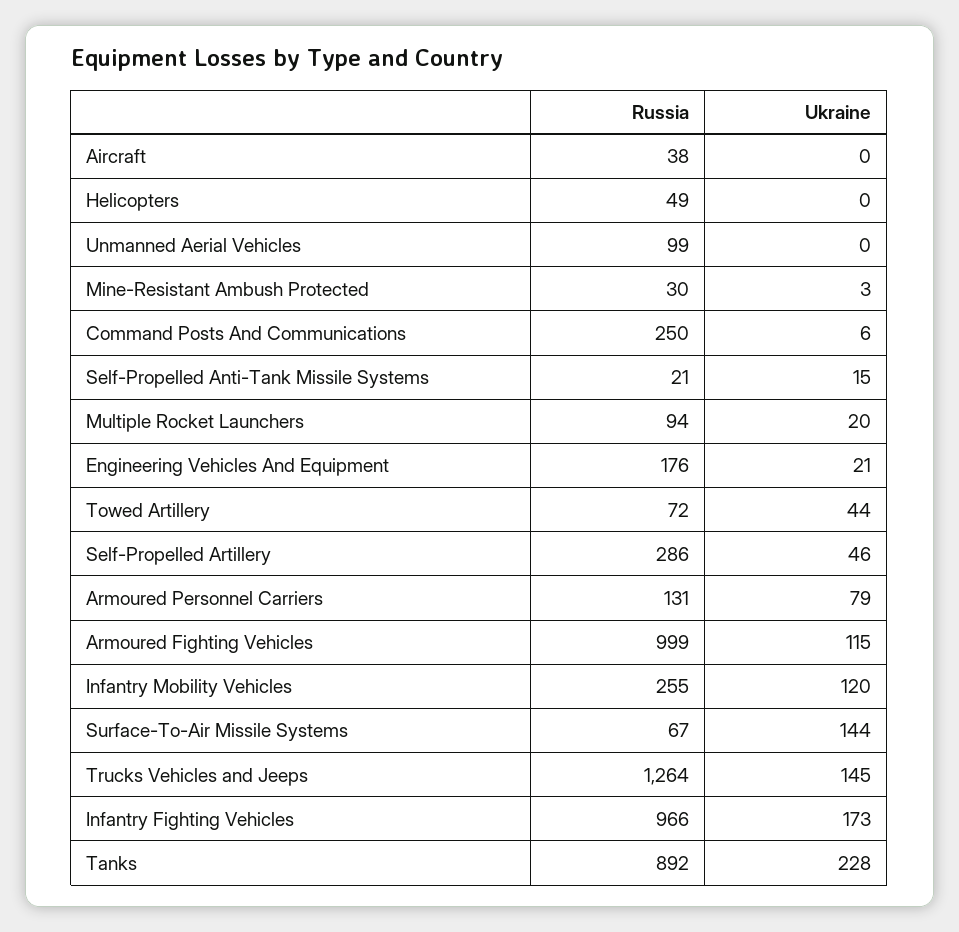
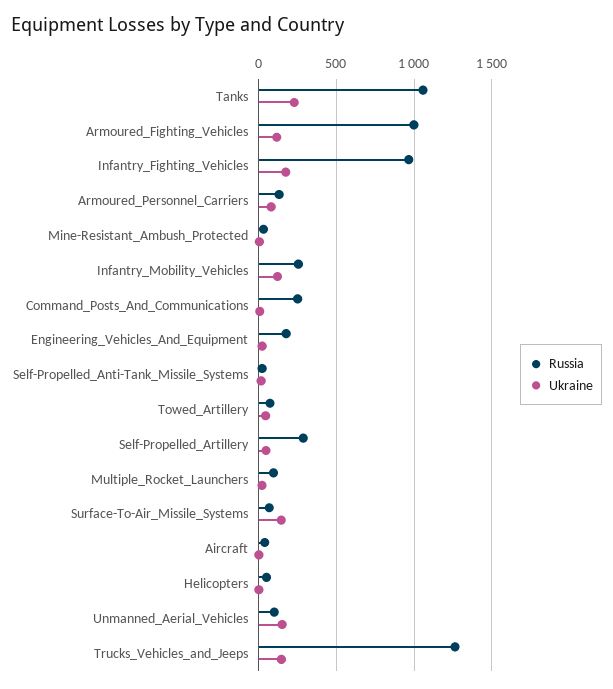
Ukraine, Unmanned Aerial Vehicles: 0 -> 150
Russia, Tanks: 892 -> 1050

